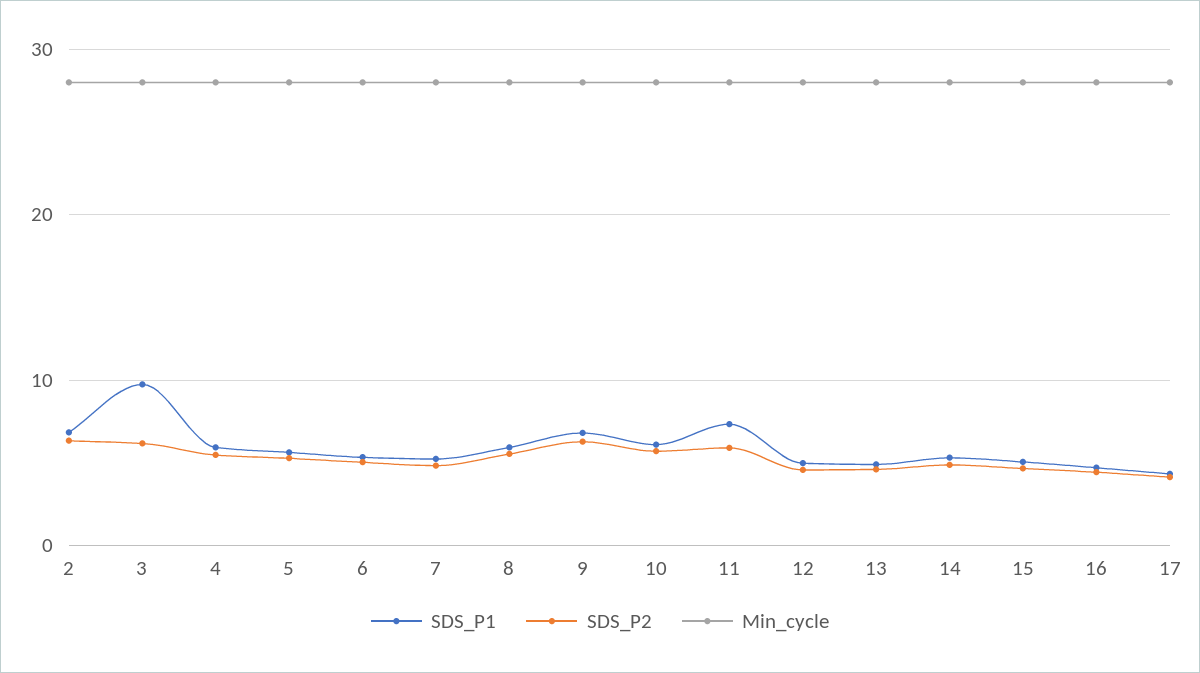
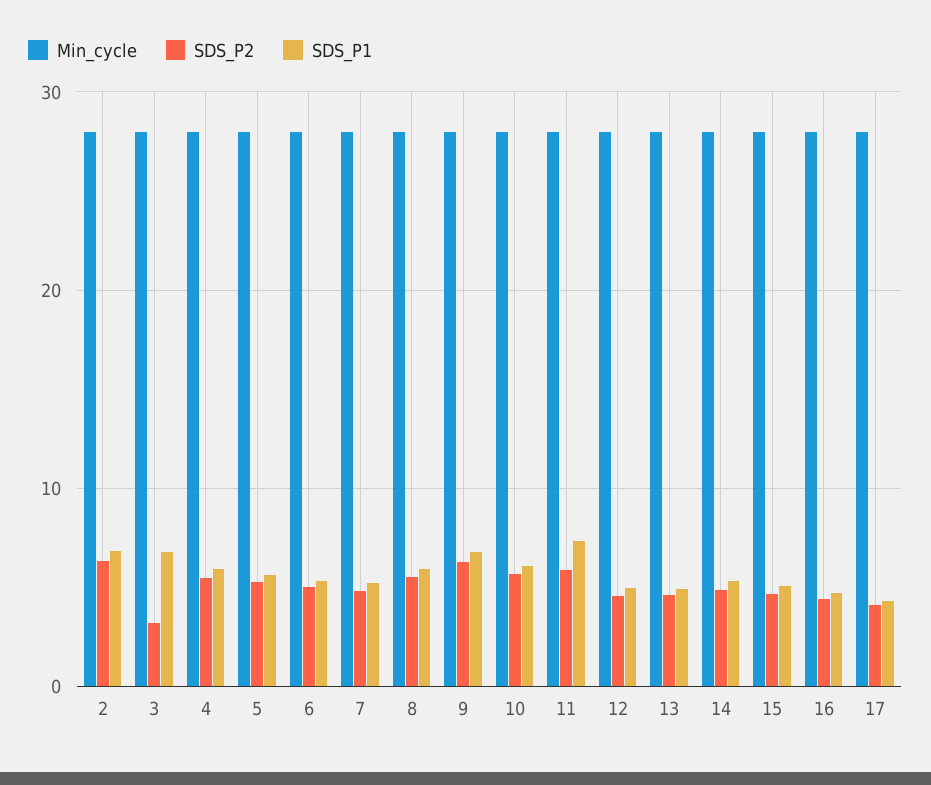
SDS_P1, 3: 10 -> 7
SDS_P2, 3: 6 -> 3

